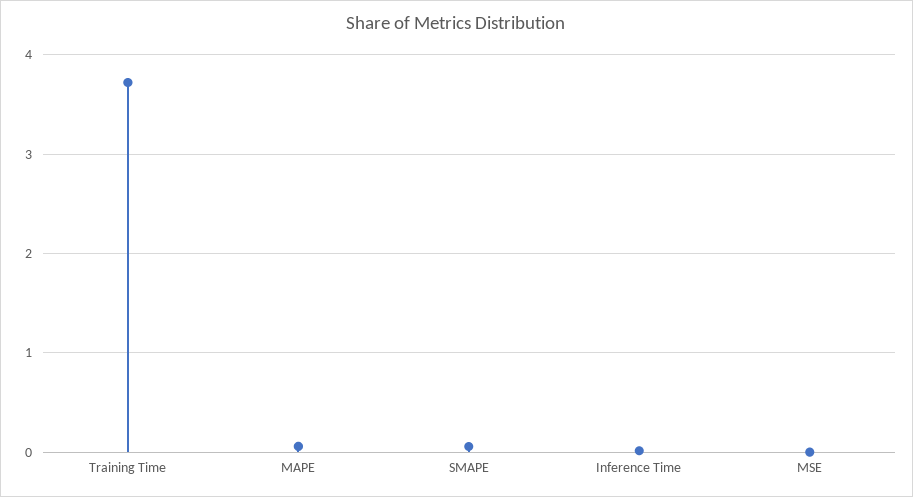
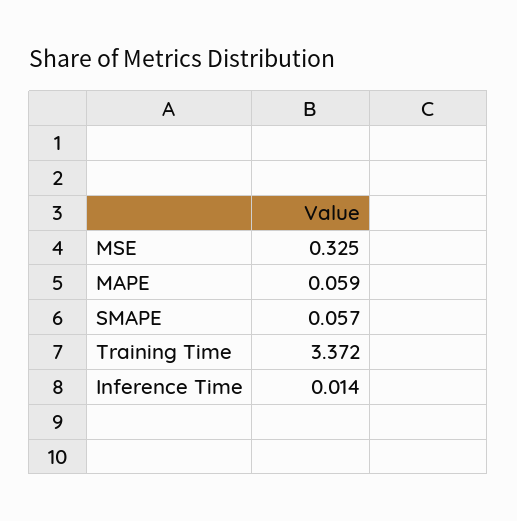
Training Time: 3.7 -> 3.372
MSE: 0 -> 0.325

